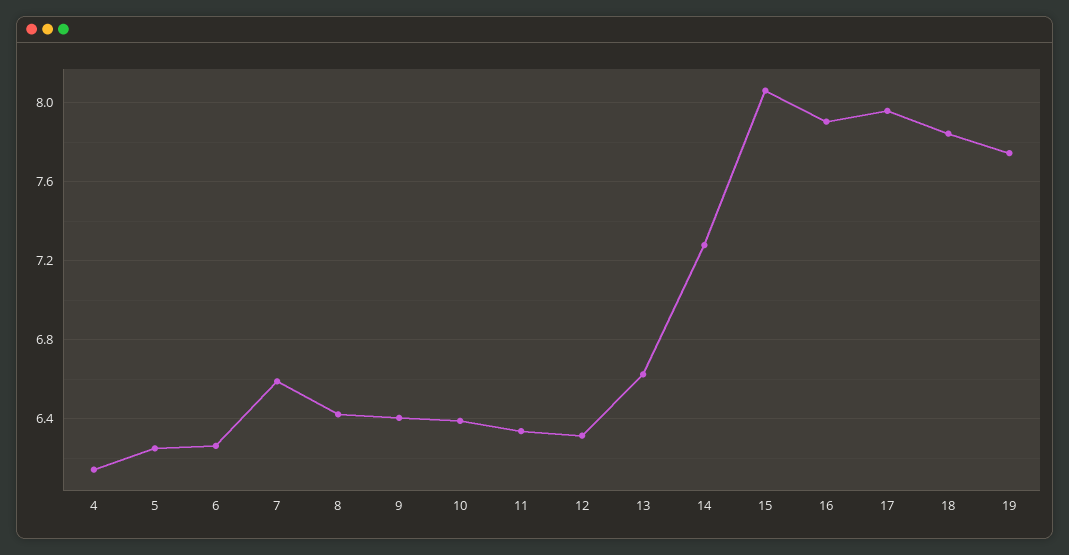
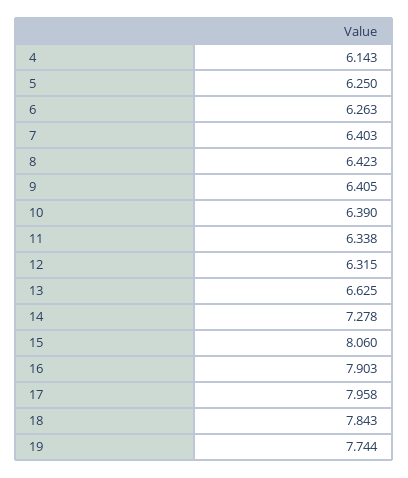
7: 6.6 -> 6.403

